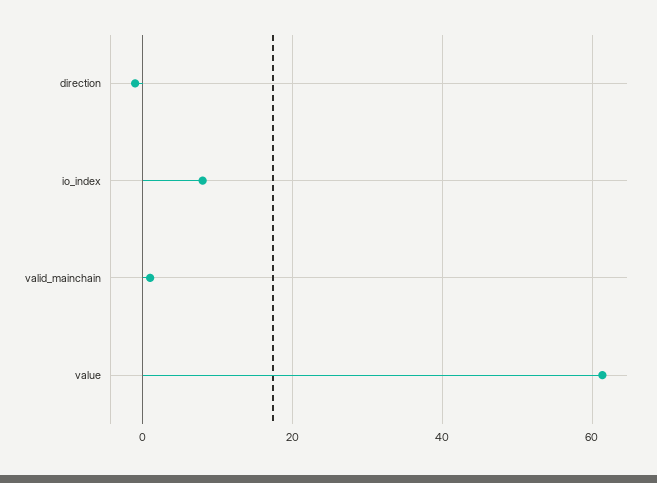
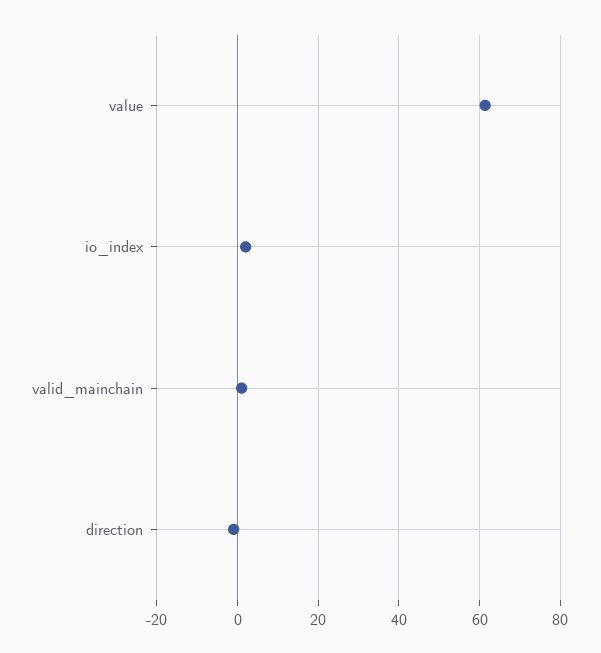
io_index: 8 -> 2

